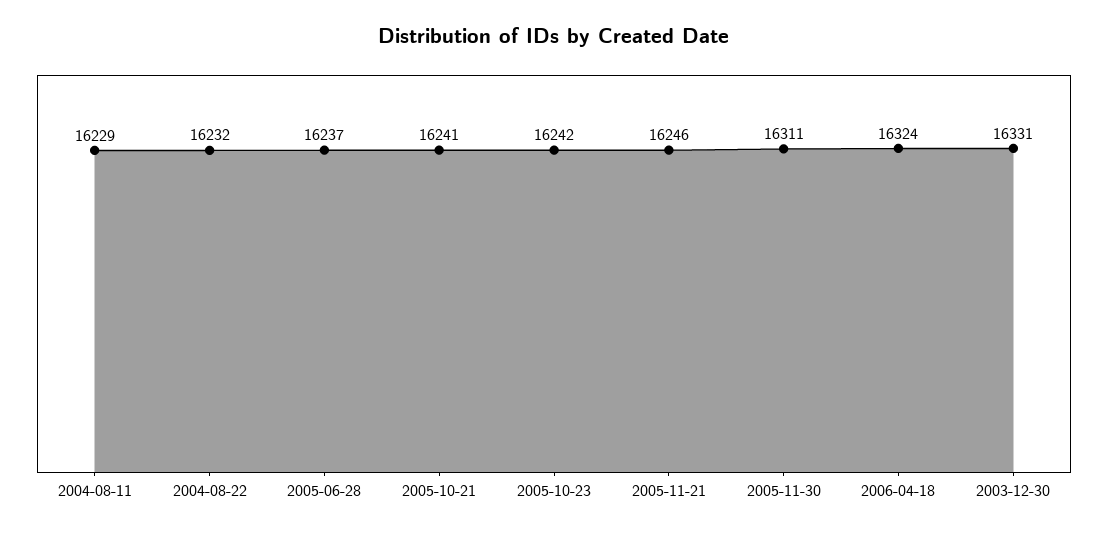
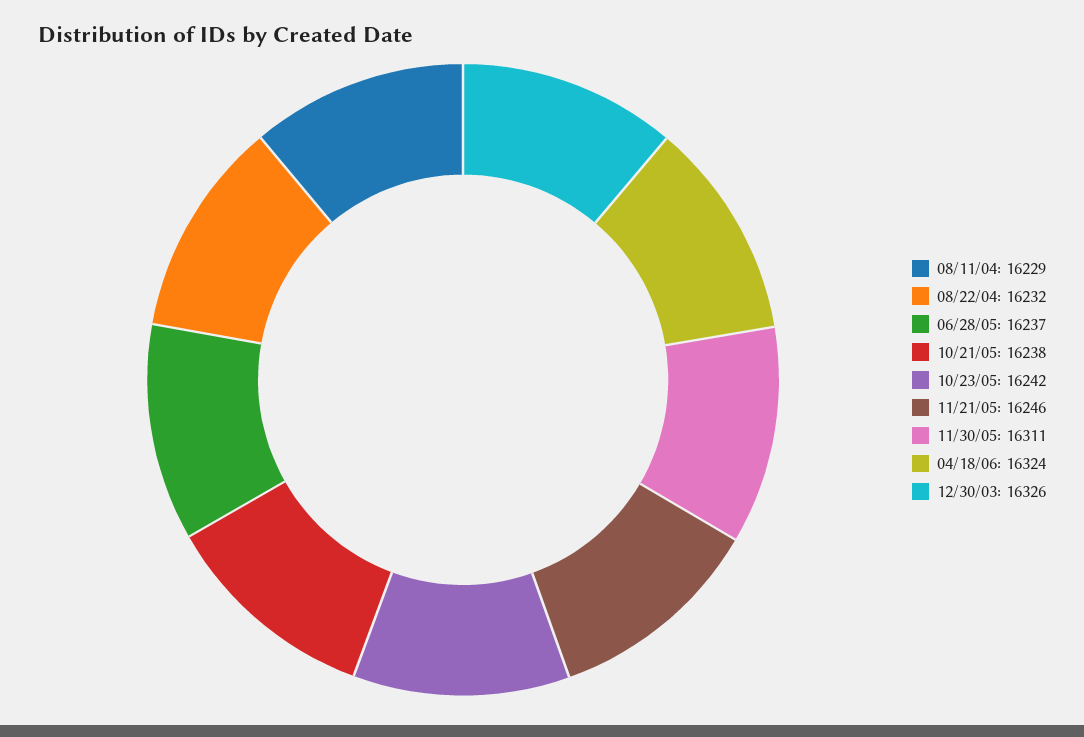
2005-10-21: 16241 -> 16238
2003-12-30: 16331 -> 16326

